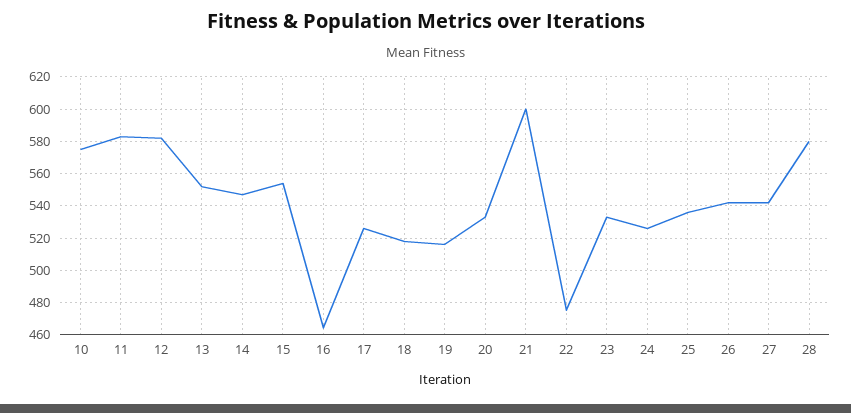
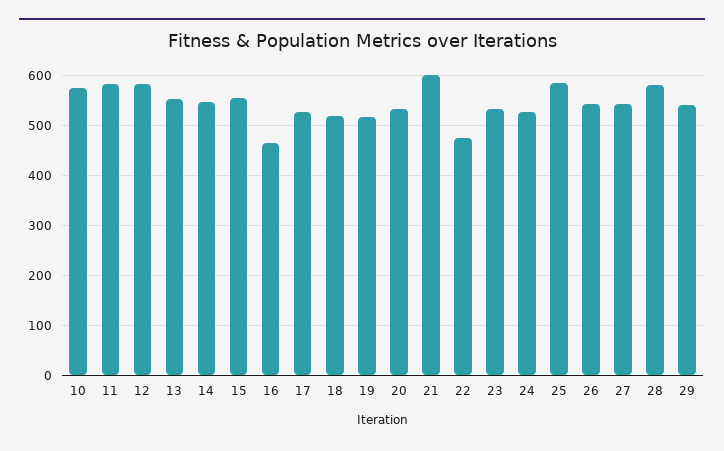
25: 535 -> 580
29: none -> 540

